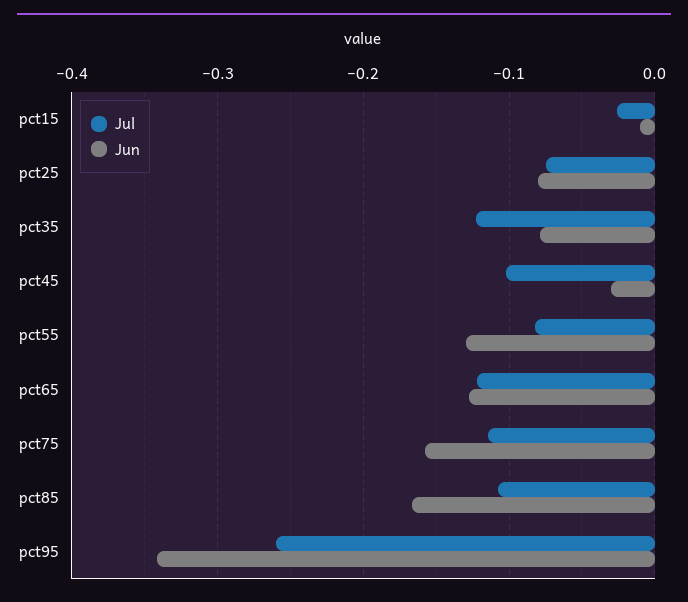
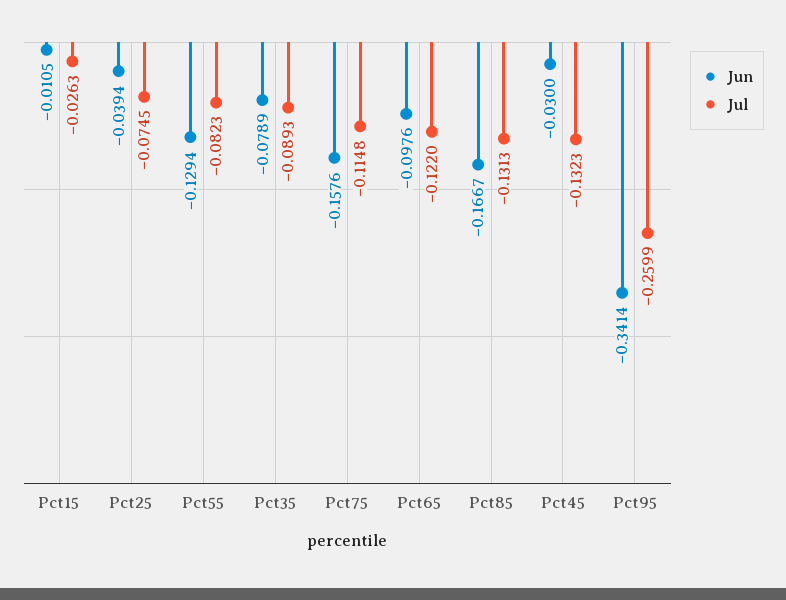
Jun, pct25: -0.08 -> -0.0394
Jul, pct35: -0.12 -> -0.0893
Jul, pct45: -0.1 -> -0.1323
Jun, pct65: -0.13 -> -0.0976
Jul, pct85: -0.11 -> -0.1313

